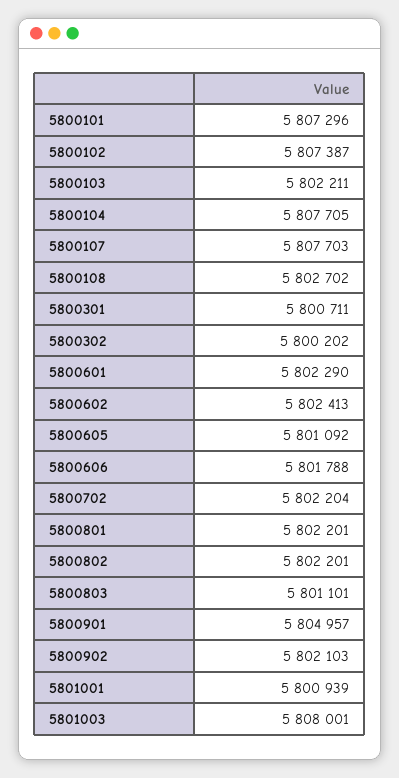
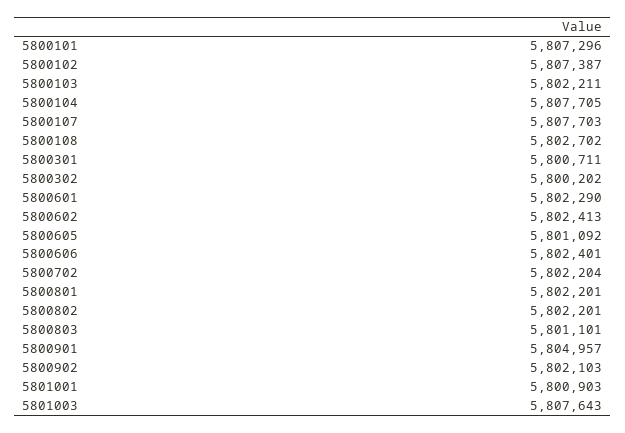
5800606: 5801788 -> 5802401
5801001: 5800939 -> 5800903
5801003: 5808001 -> 5807643

